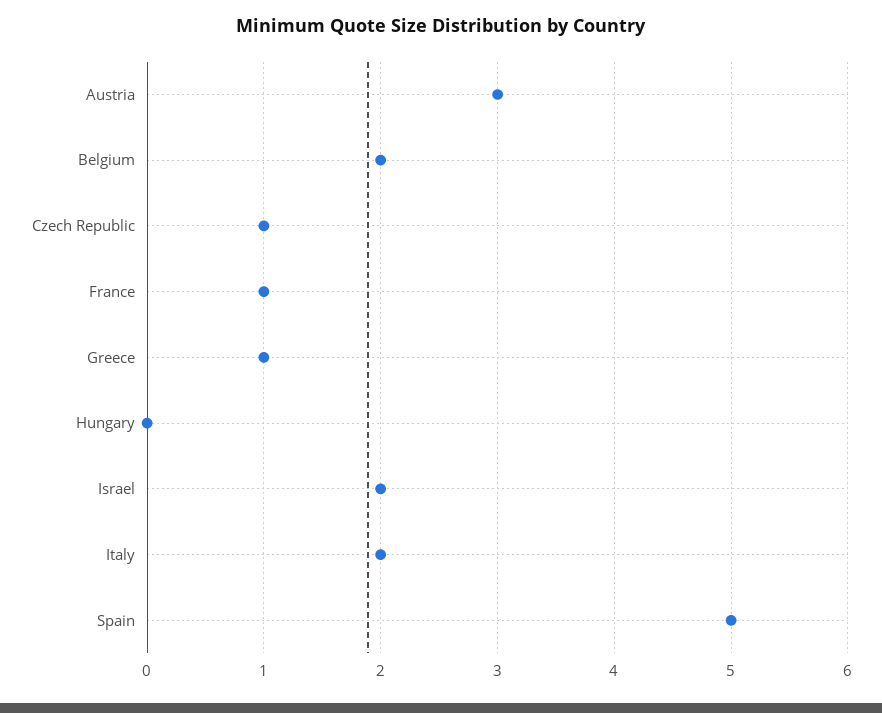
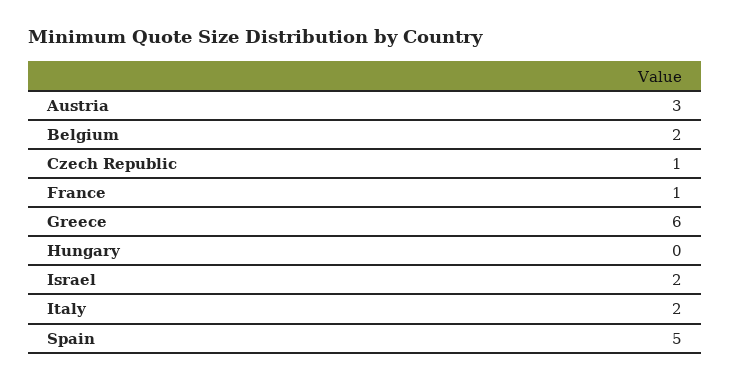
Greece: 1 -> 6

